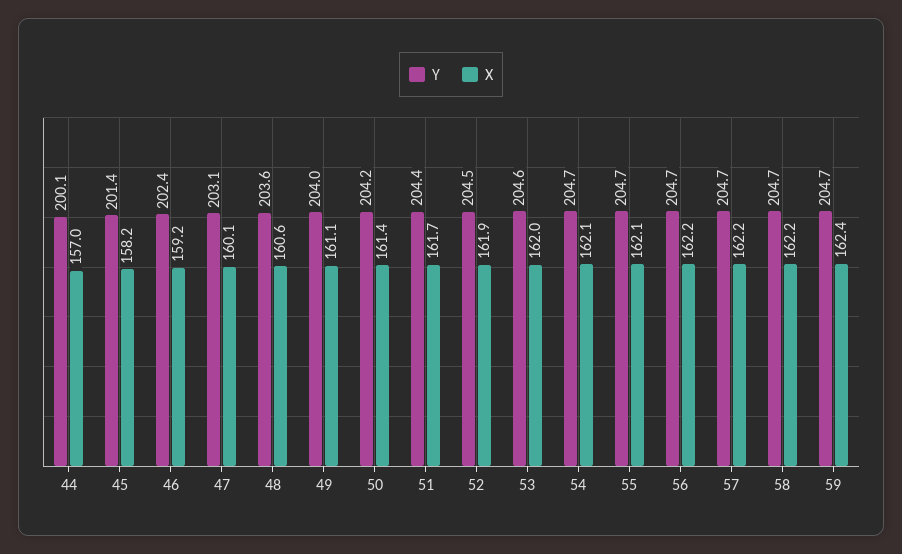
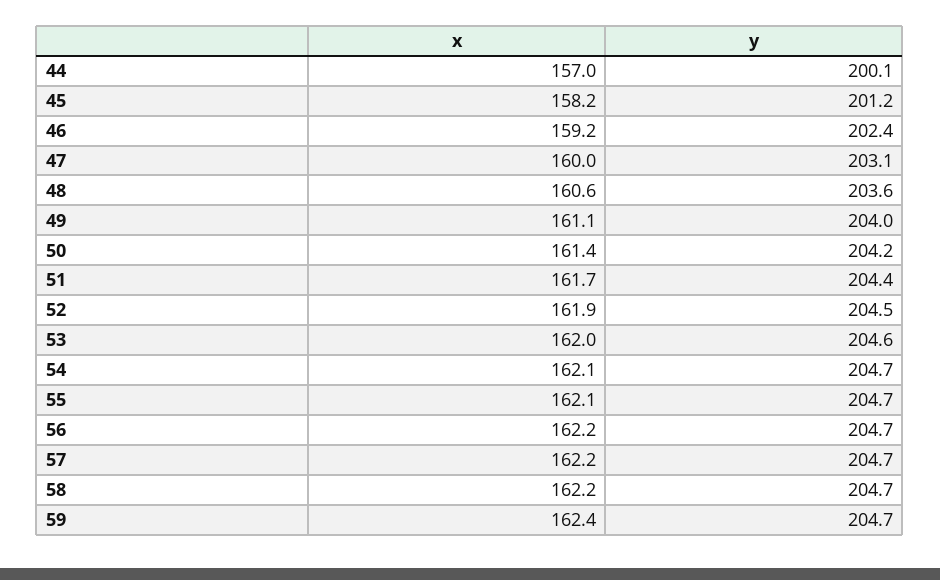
Y, 45: 201.4 -> 201.2
X, 47: 160.1 -> 160

